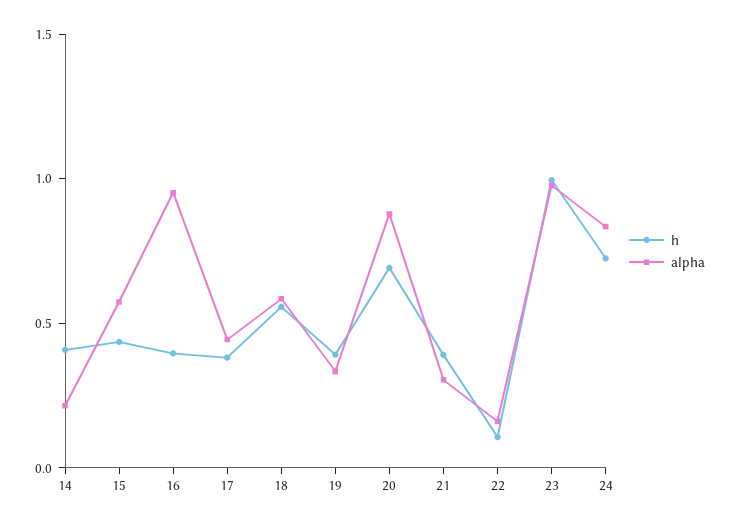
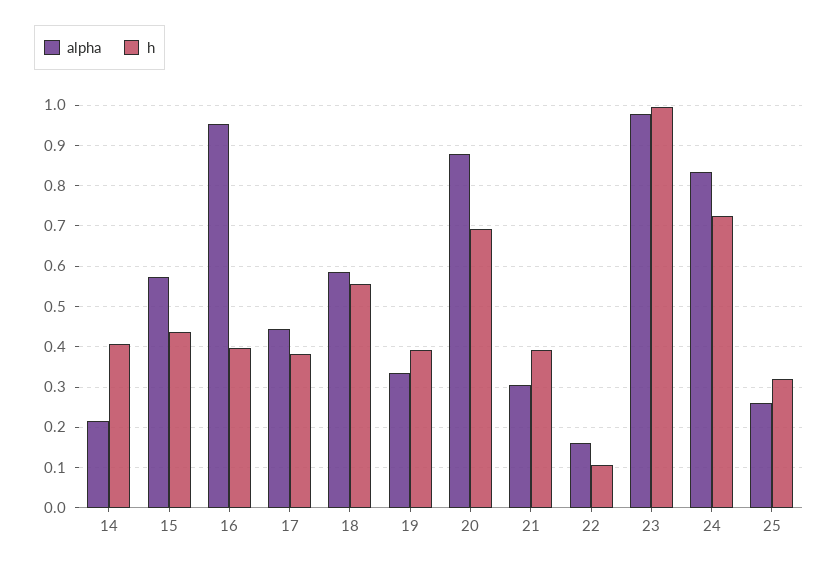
alpha, 25: none -> 0.26
h, 25: none -> 0.32

